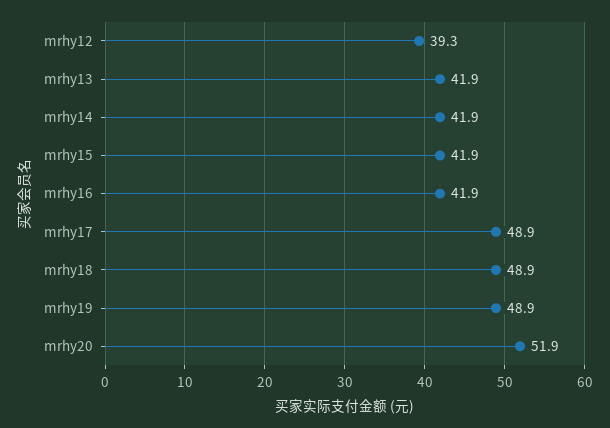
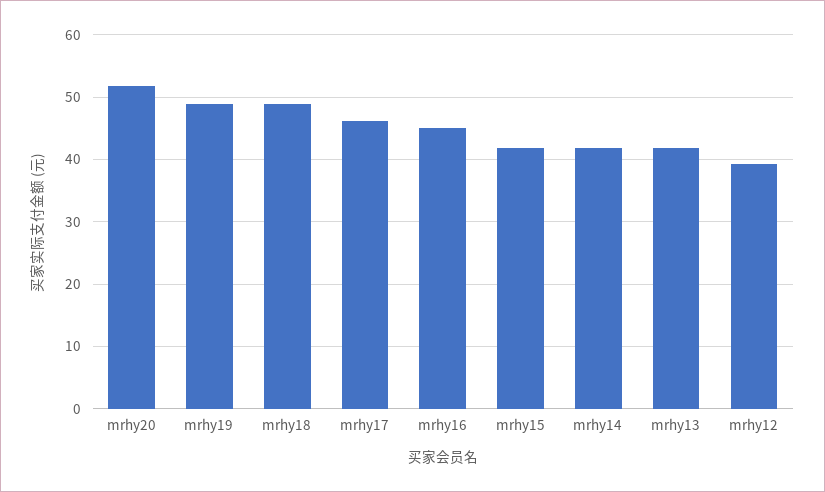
mrhy16: 41.9 -> 45
mrhy17: 48.9 -> 46

